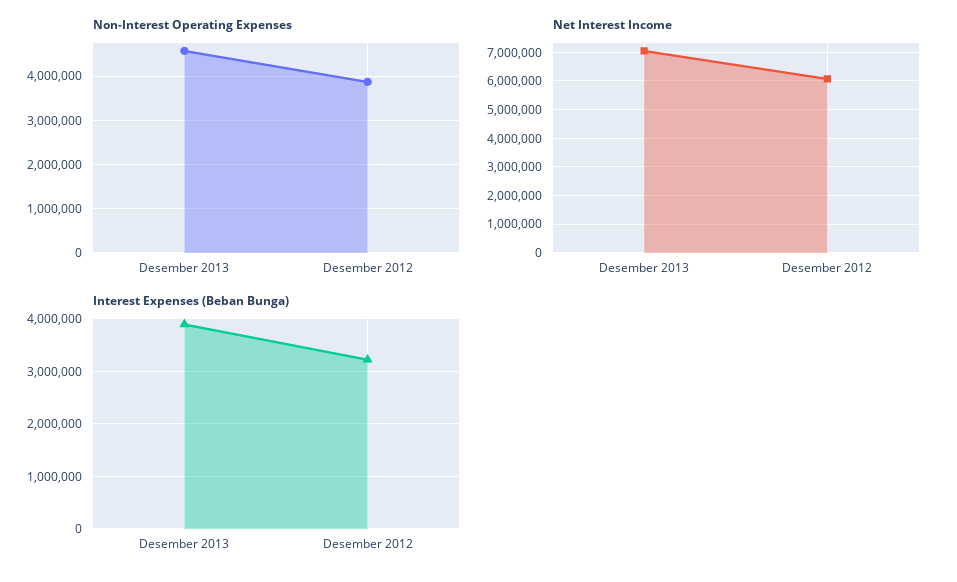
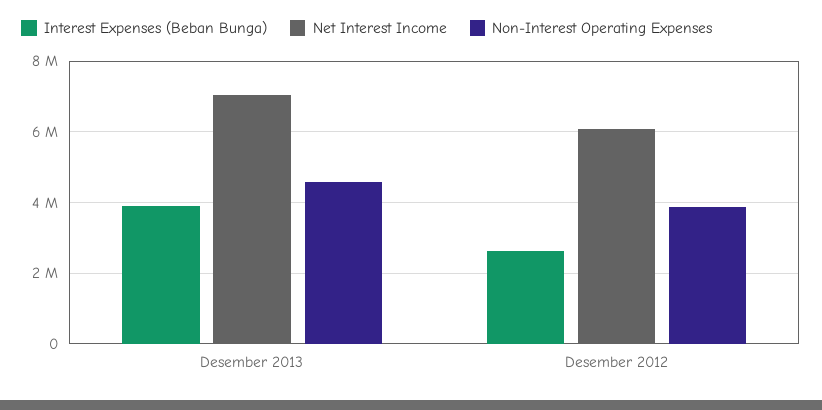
Interest Expenses (Beban Bunga), Desember 2012: 3200000 -> 2600000

